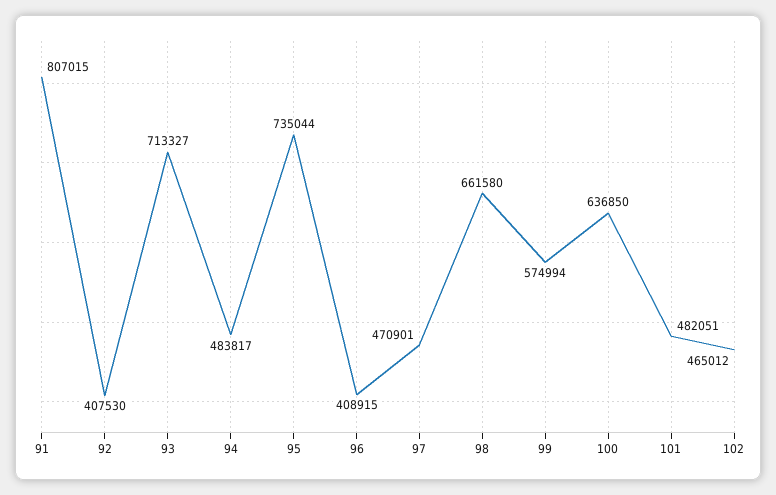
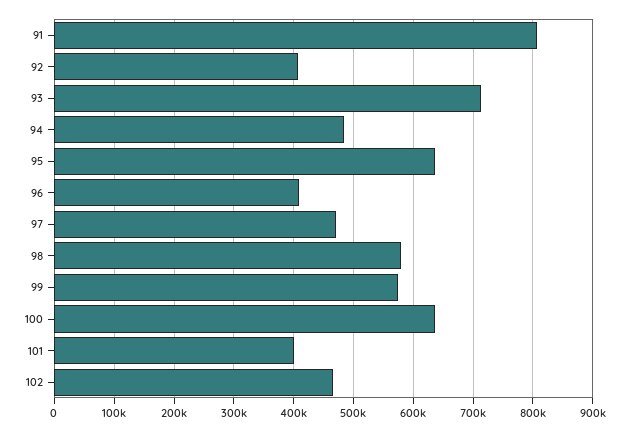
95: 735044 -> 640000
98: 661580 -> 580000
101: 482051 -> 400000

